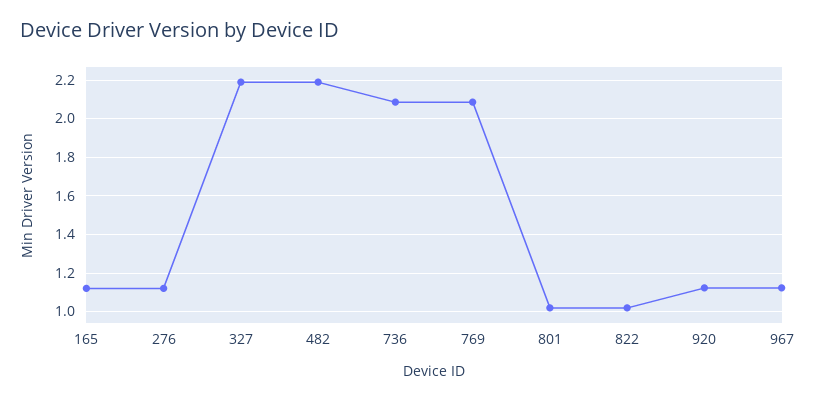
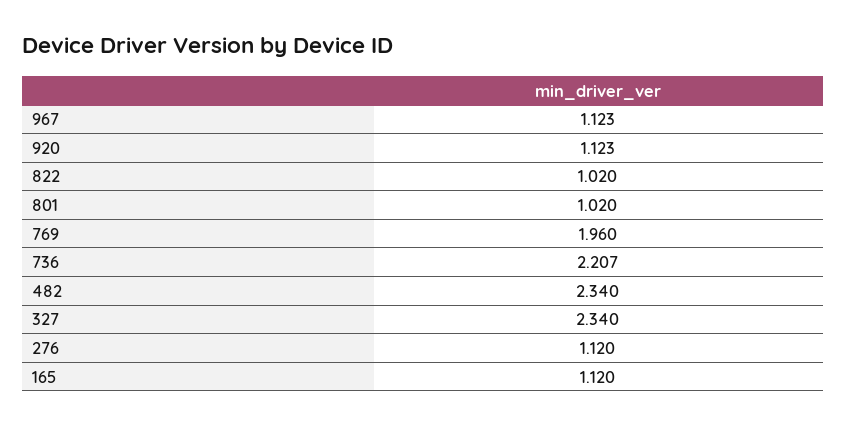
327: 2.2 -> 2.34
482: 2.2 -> 2.34
736: 2.1 -> 2.207
769: 2.1 -> 1.96

